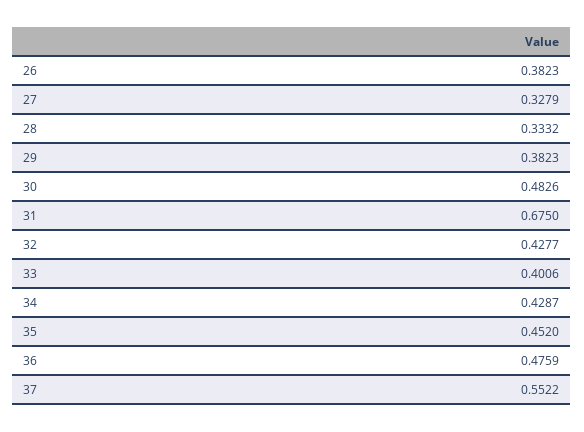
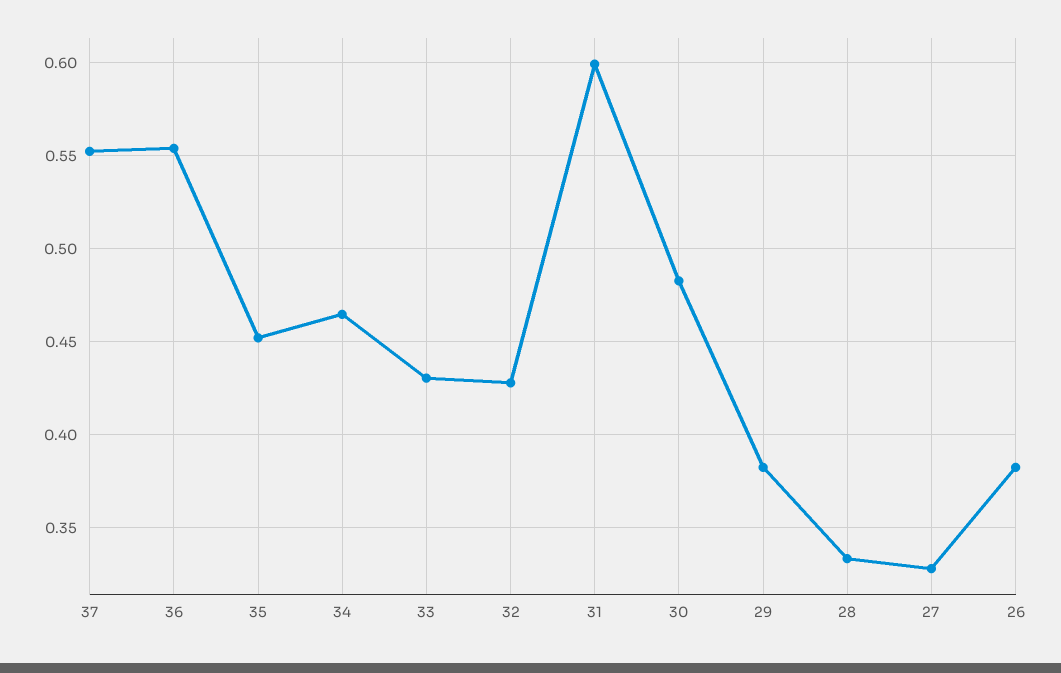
31: 0.675 -> 0.6
33: 0.4006 -> 0.43
34: 0.4287 -> 0.465
36: 0.4759 -> 0.555

